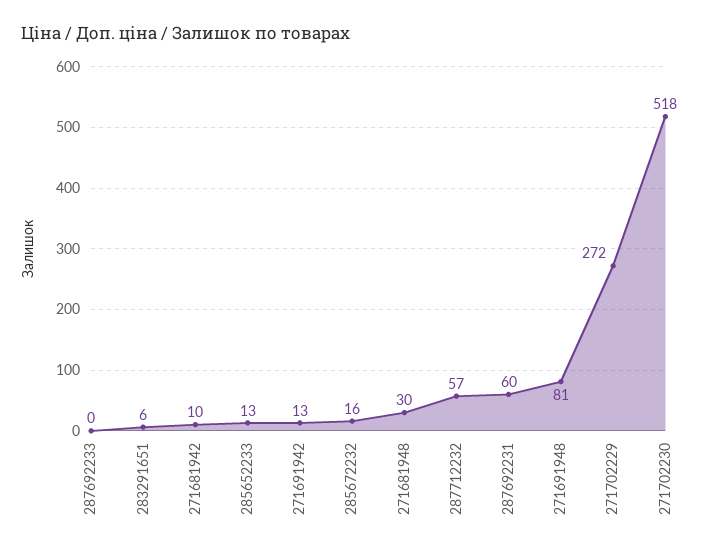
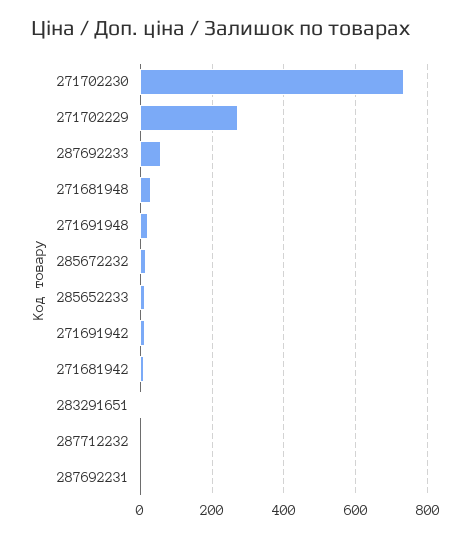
287692233: 0 -> 60
287712232: 57 -> 0
287692231: 60 -> 0
271691948: 81 -> 20
271702230: 518 -> 740

